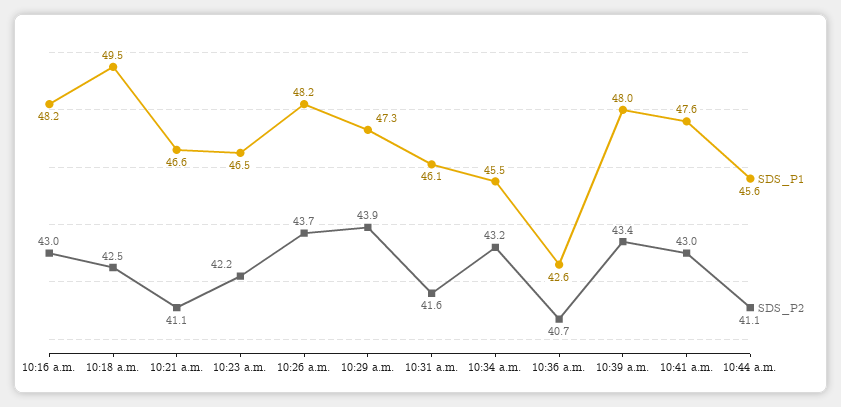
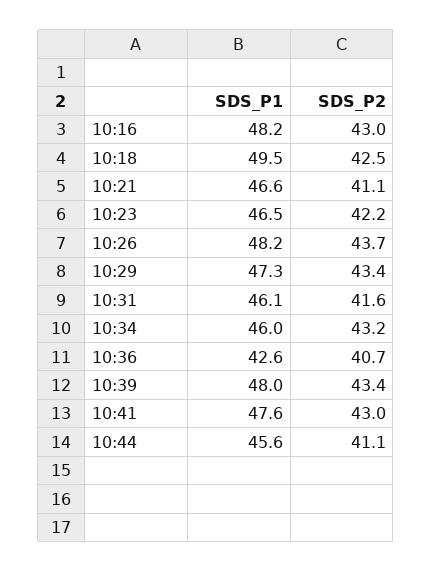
SDS_P2, 10:29 a.m.: 43.9 -> 43.4
SDS_P1, 10:34 a.m.: 45.5 -> 46

